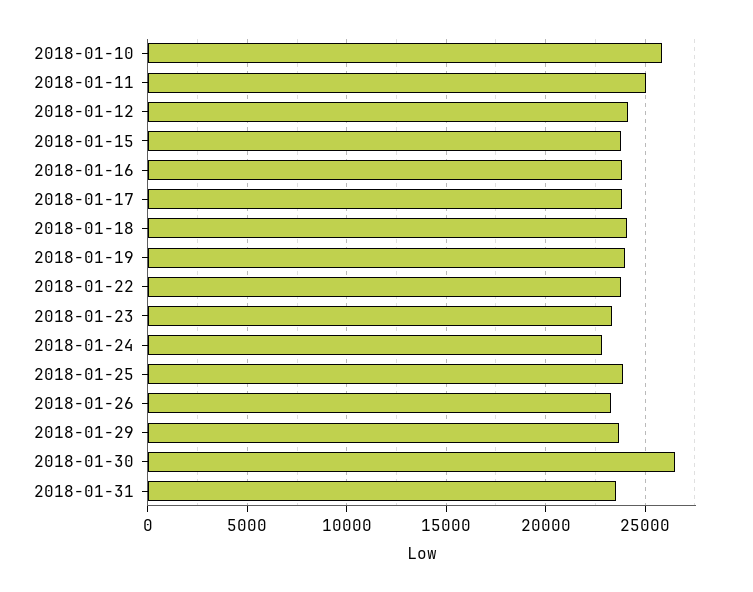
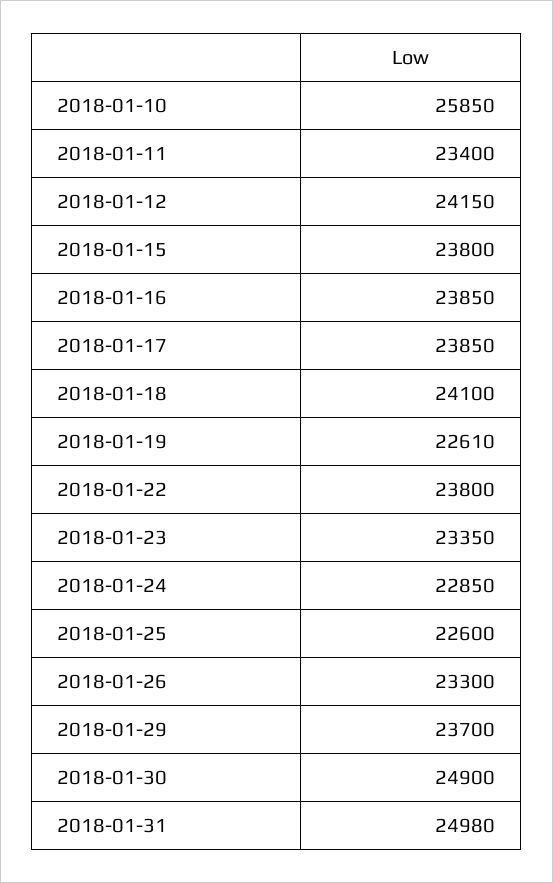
2018-01-11: 25000 -> 23400
2018-01-19: 24000 -> 22610
2018-01-25: 24000 -> 22600
2018-01-30: 26500 -> 24900
2018-01-31: 23500 -> 24980

